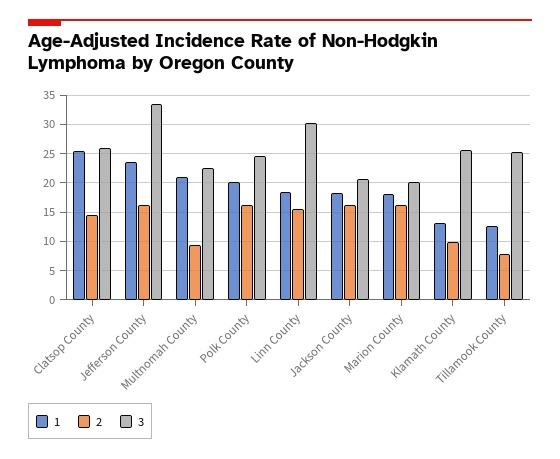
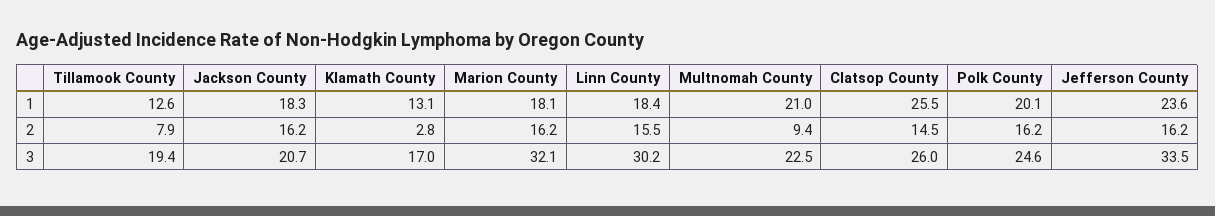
3, Marion County: 20 -> 32.1
2, Klamath County: 10 -> 2.8
3, Klamath County: 25 -> 17
3, Tillamook County: 25 -> 19.4

